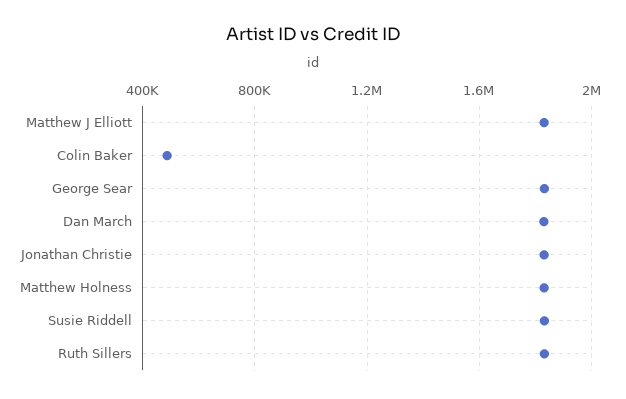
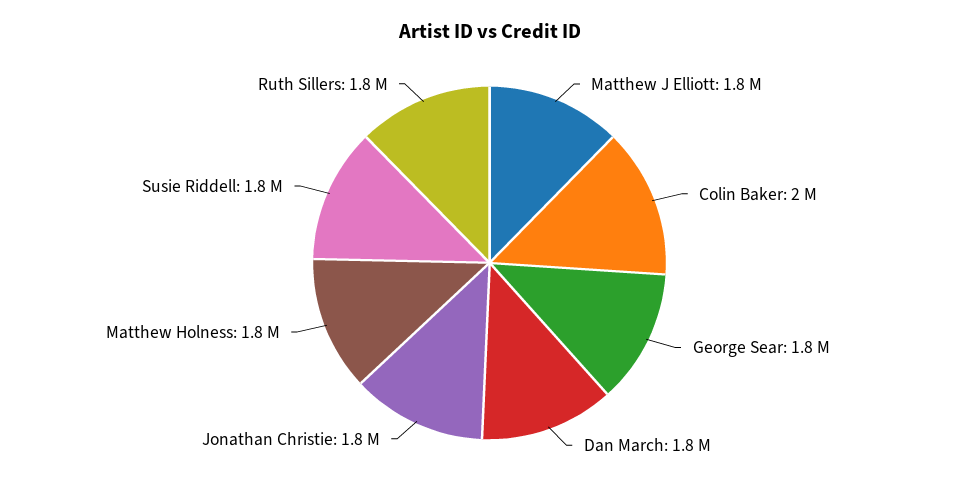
Colin Baker: 500000 -> 2000000

